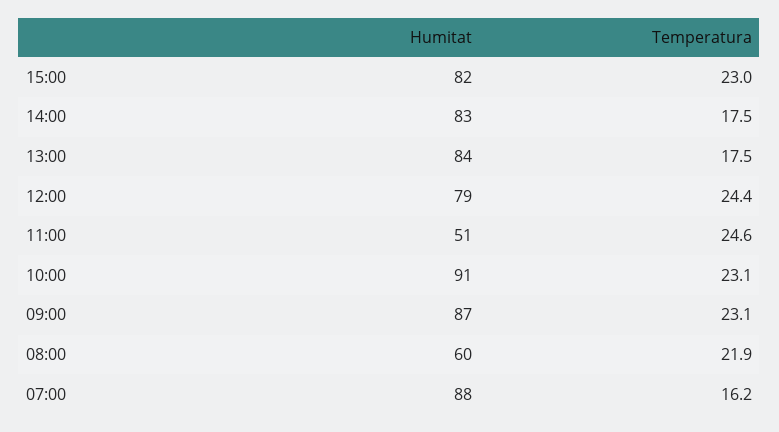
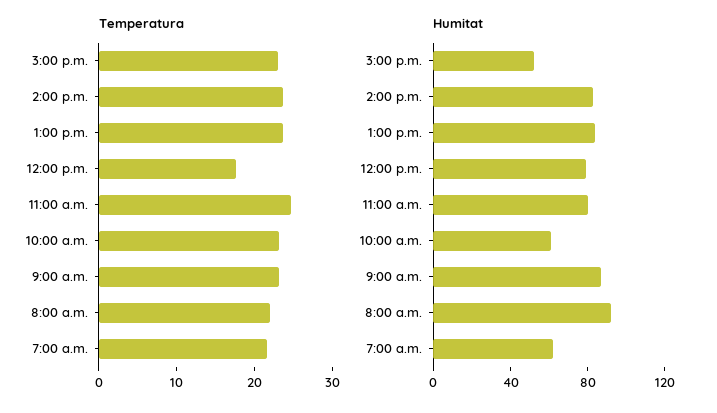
Humitat, 15:00: 82 -> 50
Temperatura, 14:00: 17.5 -> 24
Temperatura, 13:00: 17.5 -> 24
Temperatura, 12:00: 24.4 -> 18
Humitat, 11:00: 51 -> 80
Humitat, 10:00: 91 -> 60
Humitat, 08:00: 60 -> 90
Humitat, 07:00: 88 -> 60
Temperatura, 07:00: 16.2 -> 22

